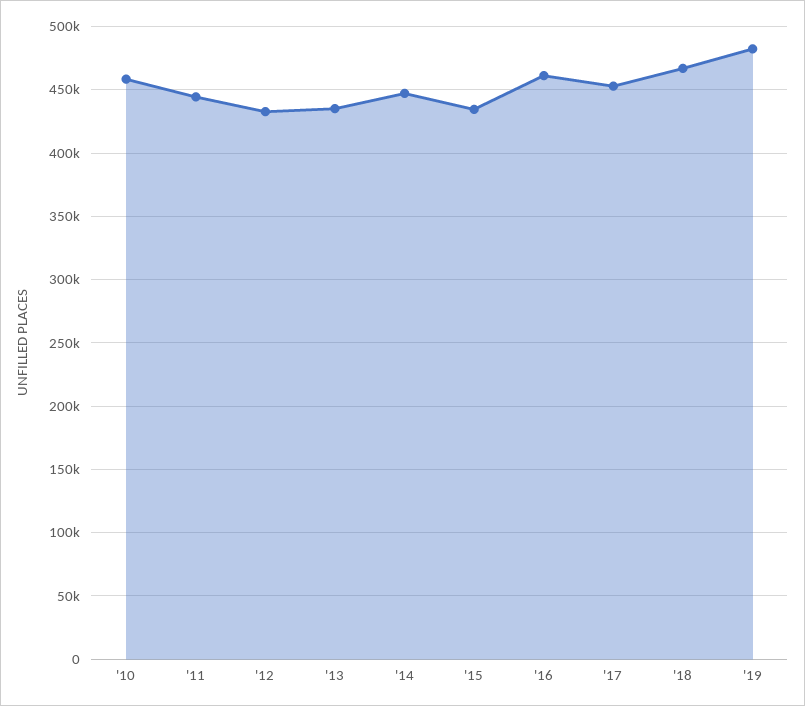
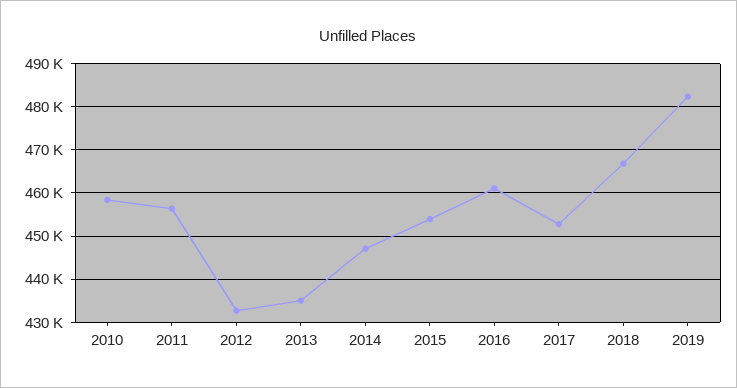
'11: 445000 -> 456000
'15: 435000 -> 454000

